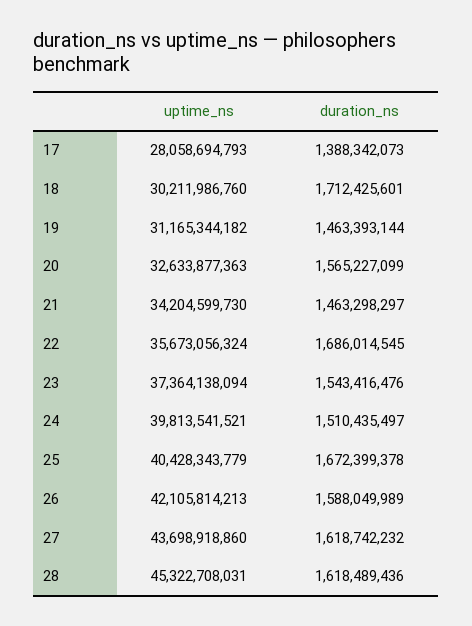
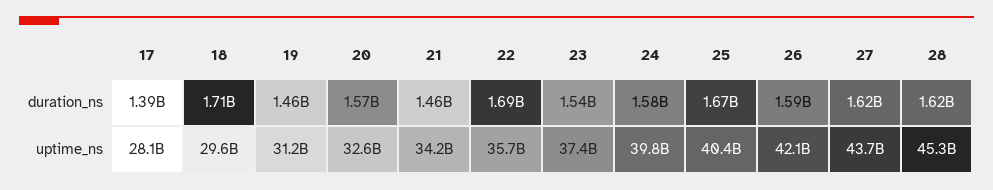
uptime_ns, 18: 30211986760 -> 29600000000
duration_ns, 24: 1510435497 -> 1580000000

